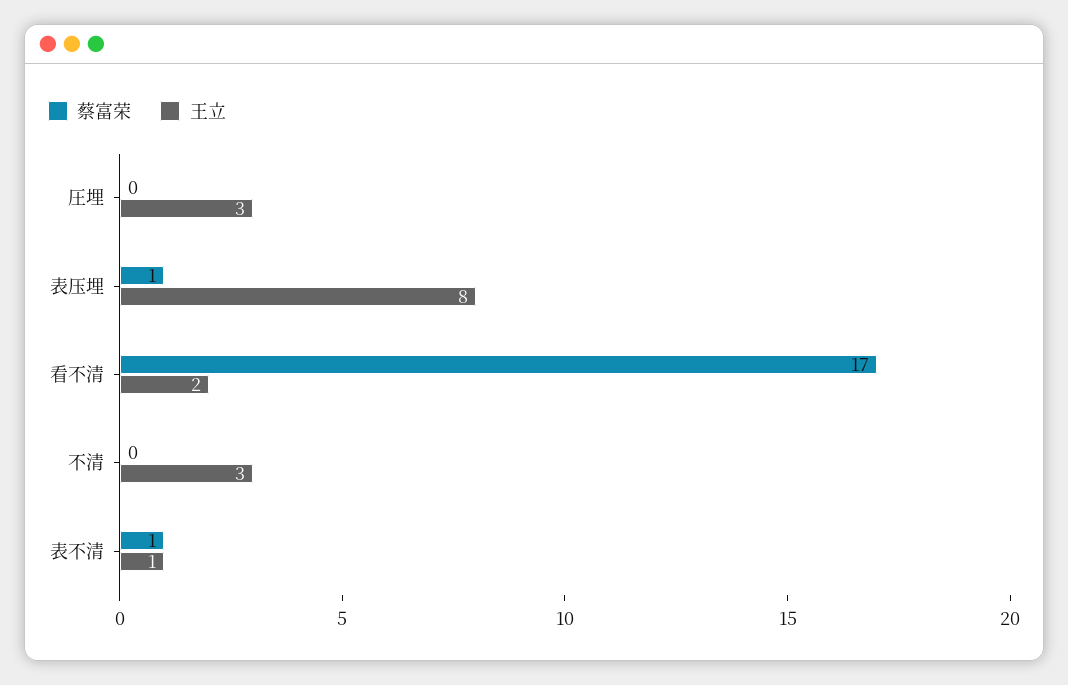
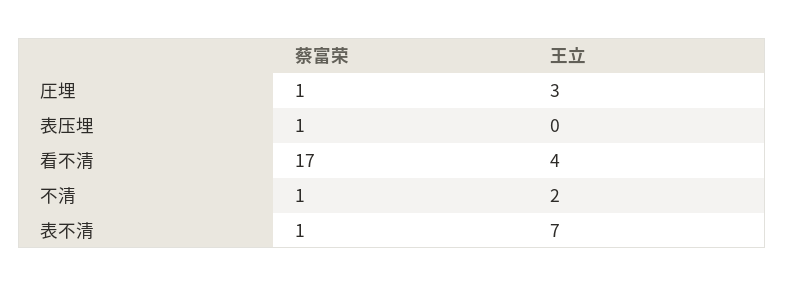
蔡富荣, 圧埋: 0 -> 1
王立, 表压埋: 8 -> 0
王立, 看不清: 2 -> 4
蔡富荣, 不清: 0 -> 1
王立, 不清: 3 -> 2
王立, 表不清: 1 -> 7

